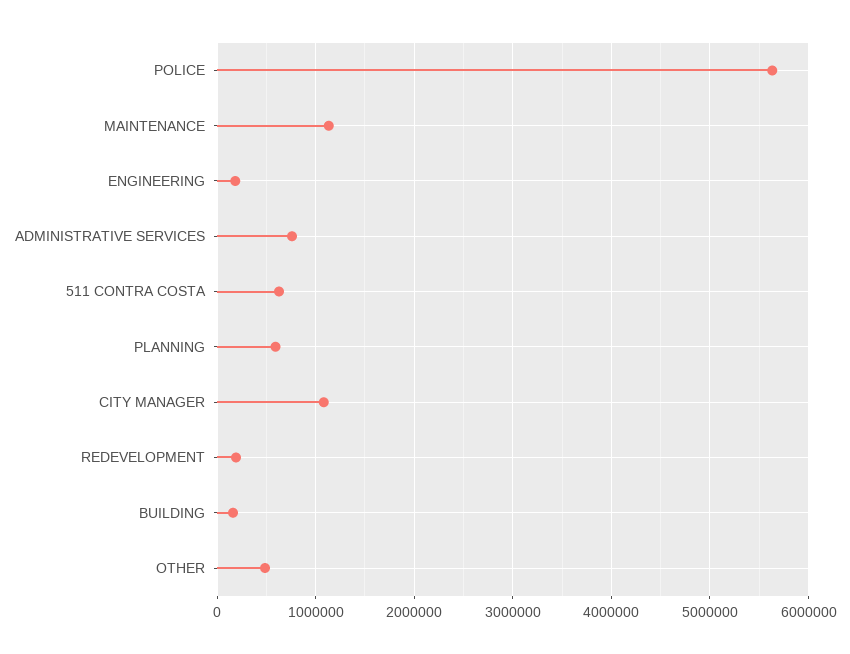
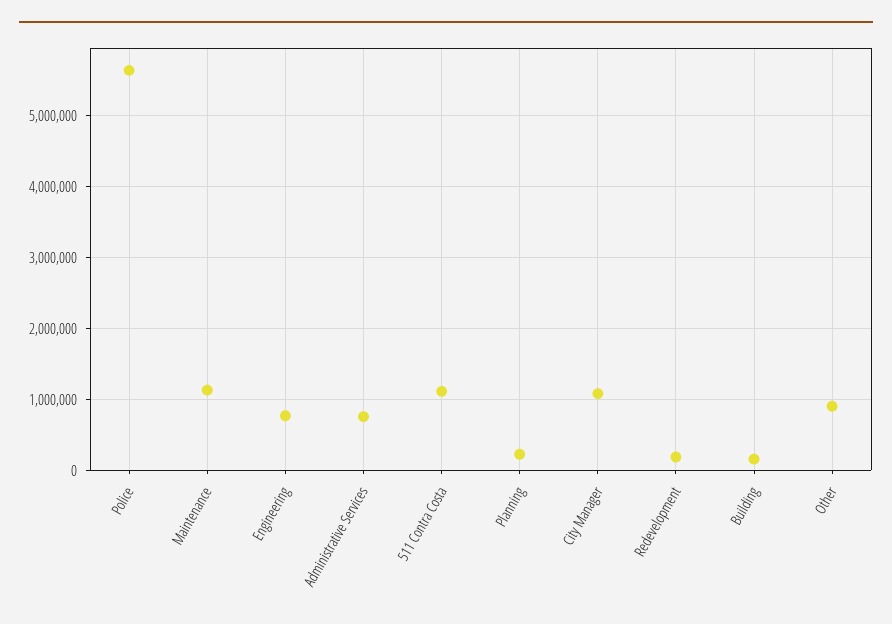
ENGINEERING: 200000 -> 800000
511 CONTRA COSTA: 600000 -> 1100000
PLANNING: 600000 -> 200000
OTHER: 500000 -> 900000

